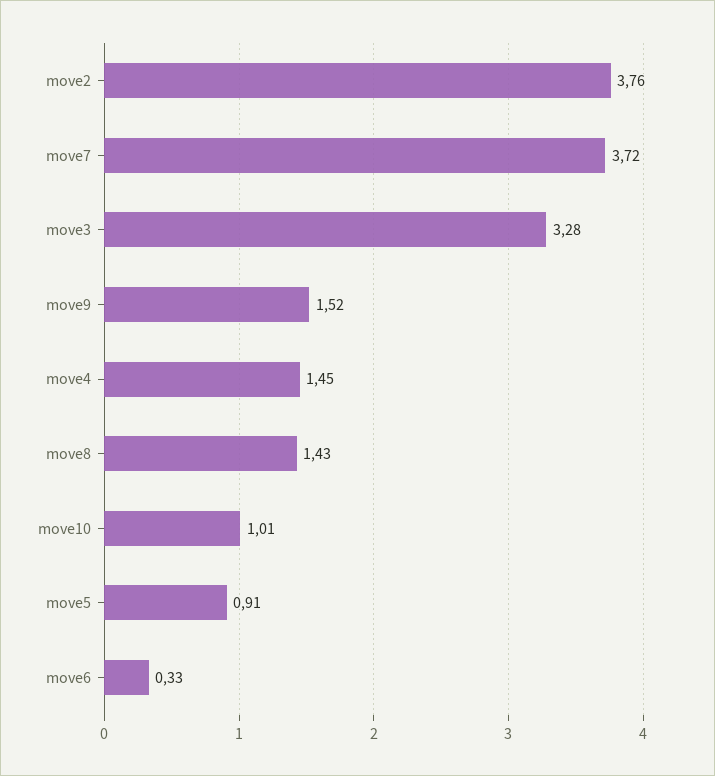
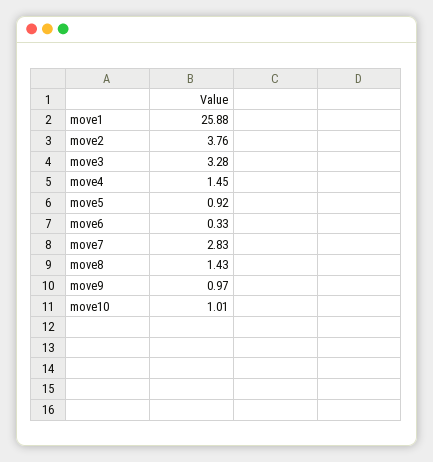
move7: 3.72 -> 2.83
move9: 1.52 -> 0.97
move5: 0.91 -> 0.92
move1: none -> 25.88

